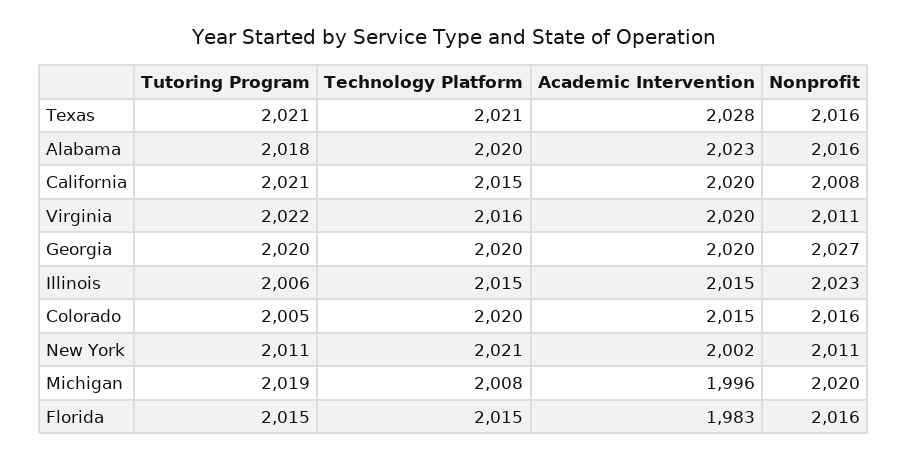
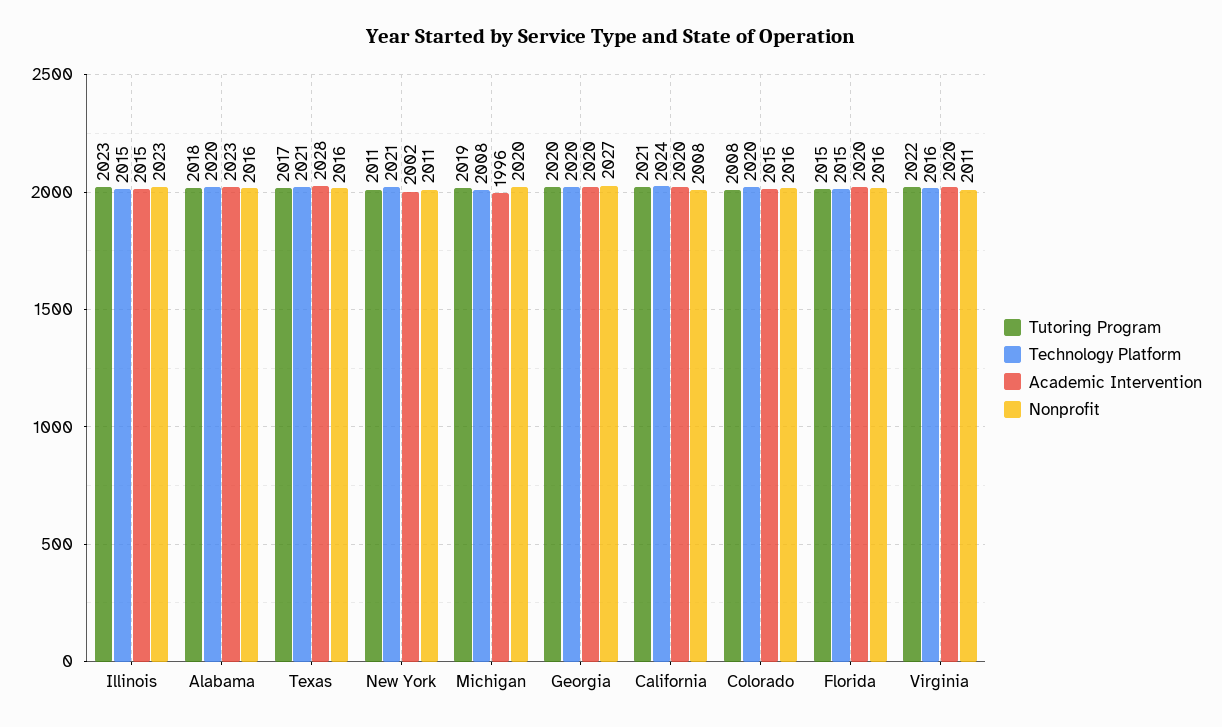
Tutoring Program, Texas: 2021 -> 2017
Technology Platform, California: 2015 -> 2024
Tutoring Program, Illinois: 2006 -> 2023
Tutoring Program, Colorado: 2005 -> 2008
Academic Intervention, Florida: 1983 -> 2020

